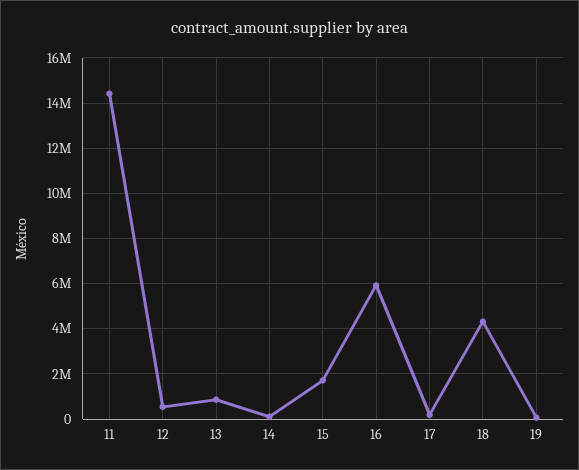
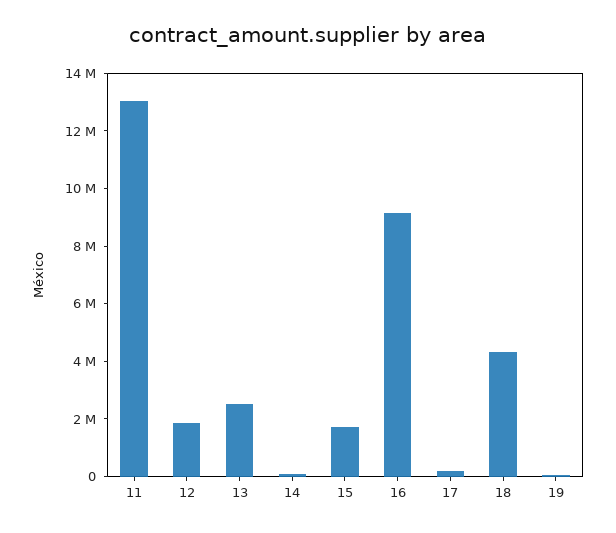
11: 14500000 -> 13000000
12: 500000 -> 2000000
13: 1000000 -> 2500000
16: 6000000 -> 9000000

